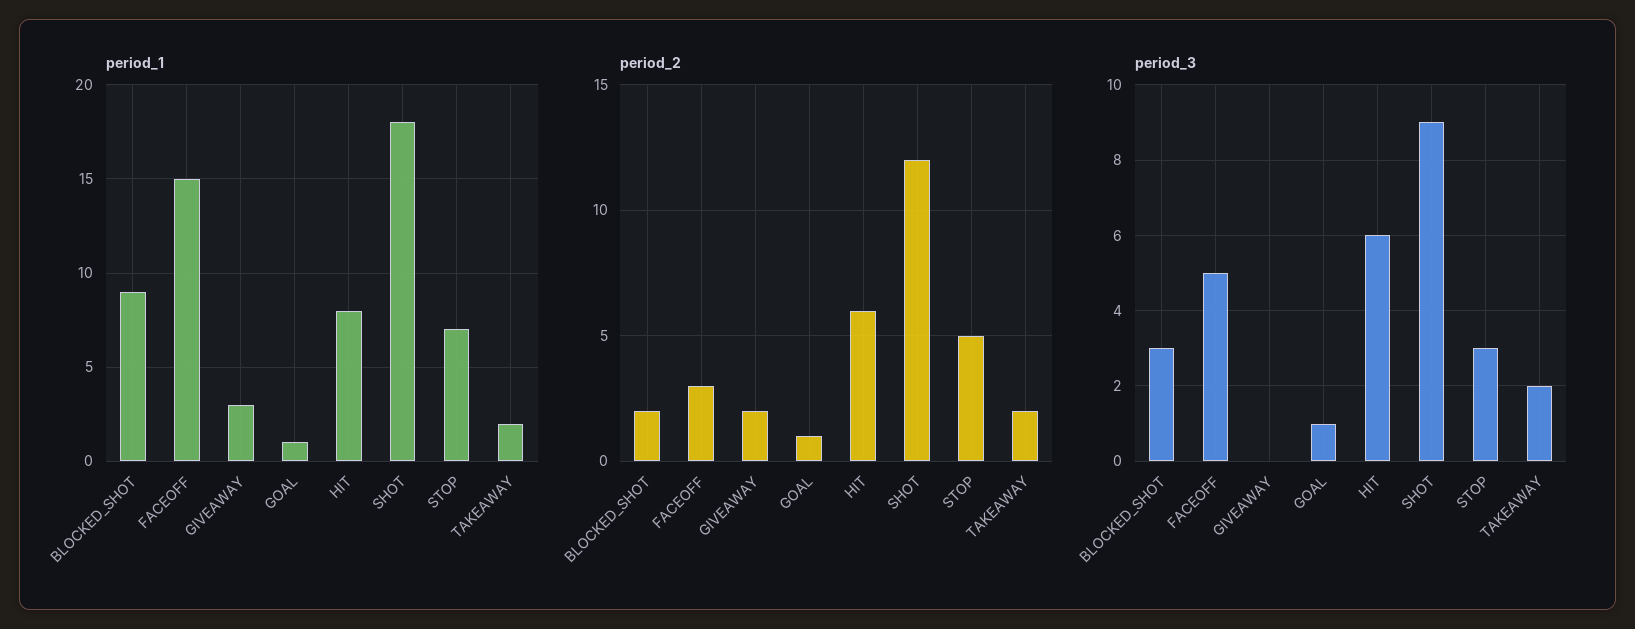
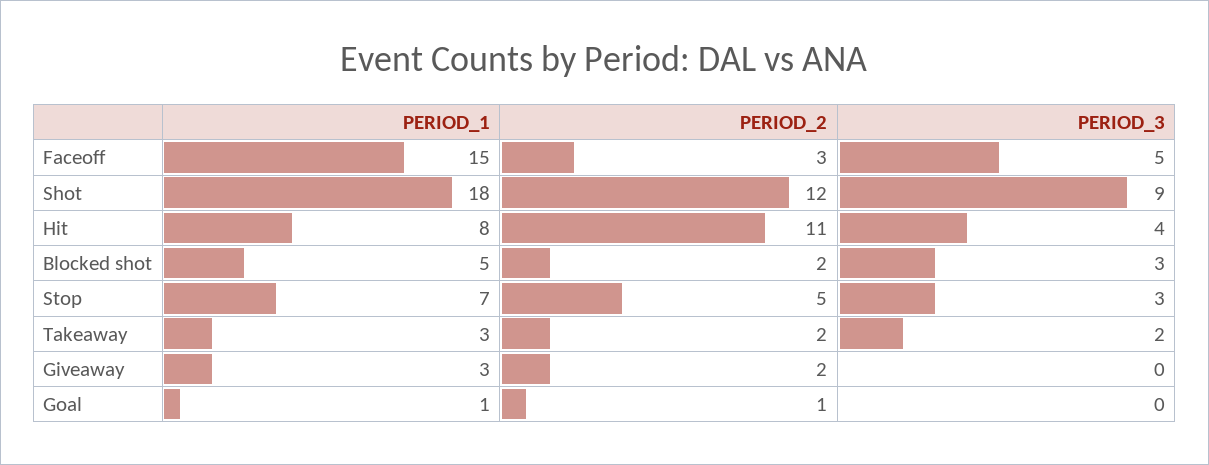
period_1, BLOCKED_SHOT: 9 -> 5
period_1, TAKEAWAY: 2 -> 3
period_2, HIT: 6 -> 11
period_3, GOAL: 1 -> 0
period_3, HIT: 6 -> 4

